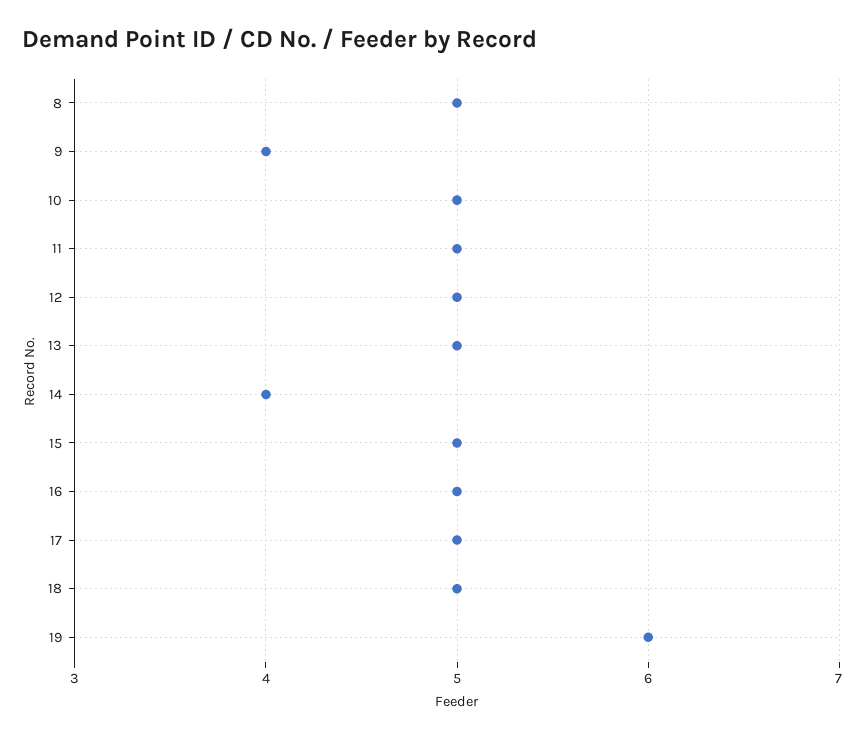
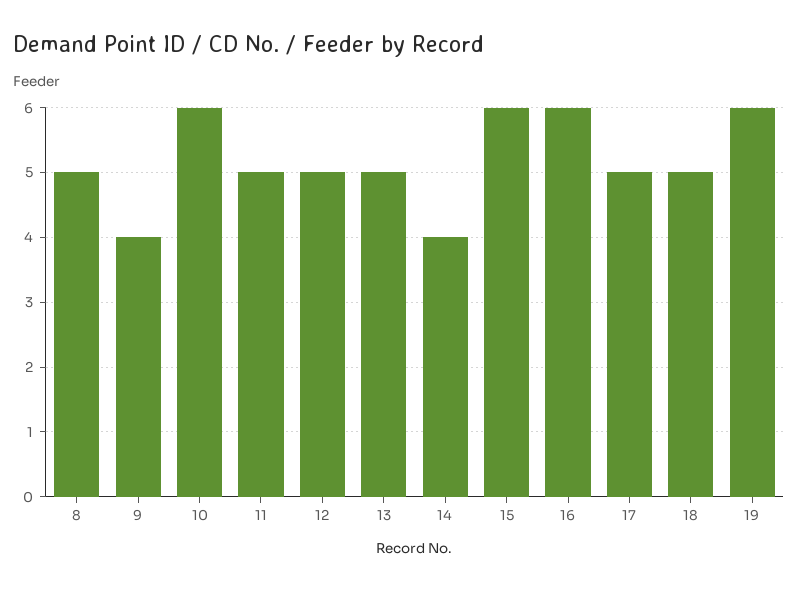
10: 5 -> 6
15: 5 -> 6
16: 5 -> 6

